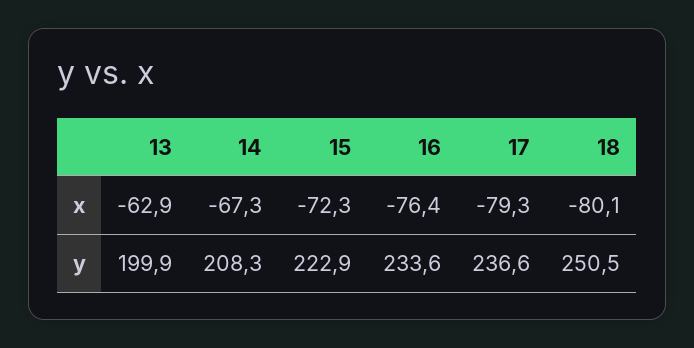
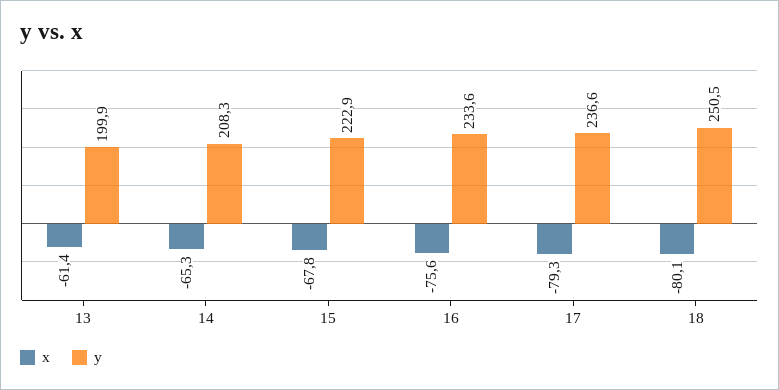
x, 13: -62.9 -> -61.4
x, 14: -67.3 -> -65.3
x, 15: -72.3 -> -67.8
x, 16: -76.4 -> -75.6

